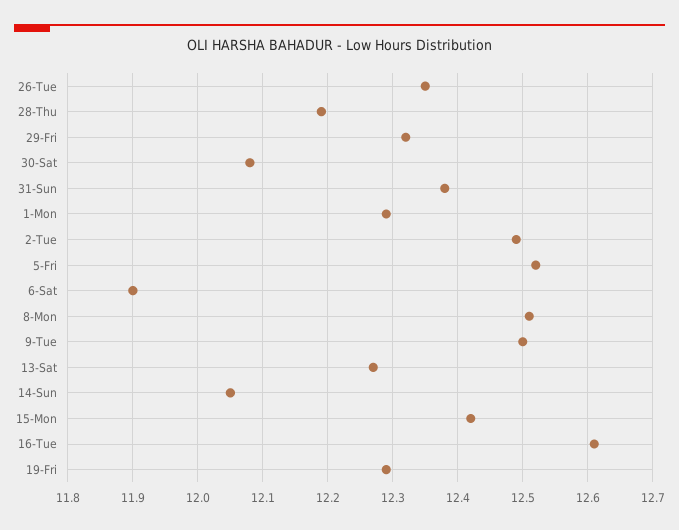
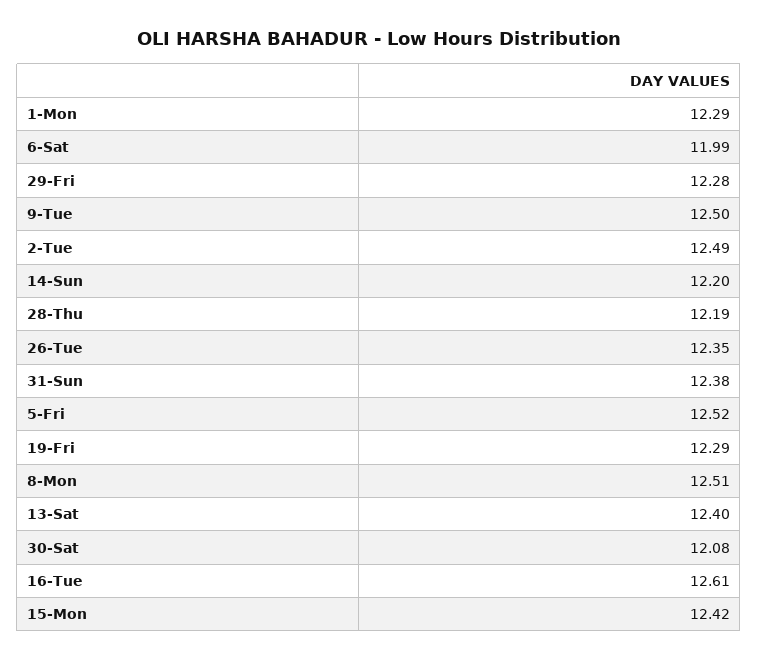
29-Fri: 12.32 -> 12.28
6-Sat: 11.9 -> 11.99
13-Sat: 12.27 -> 12.4
14-Sun: 12.05 -> 12.2

